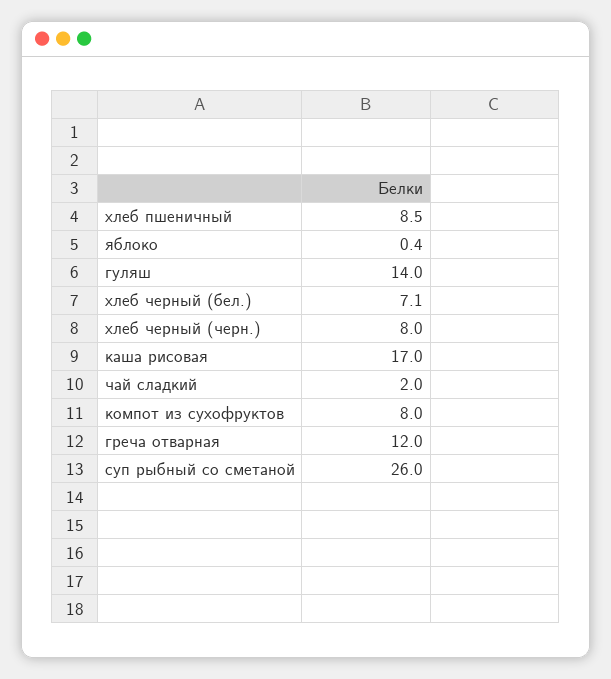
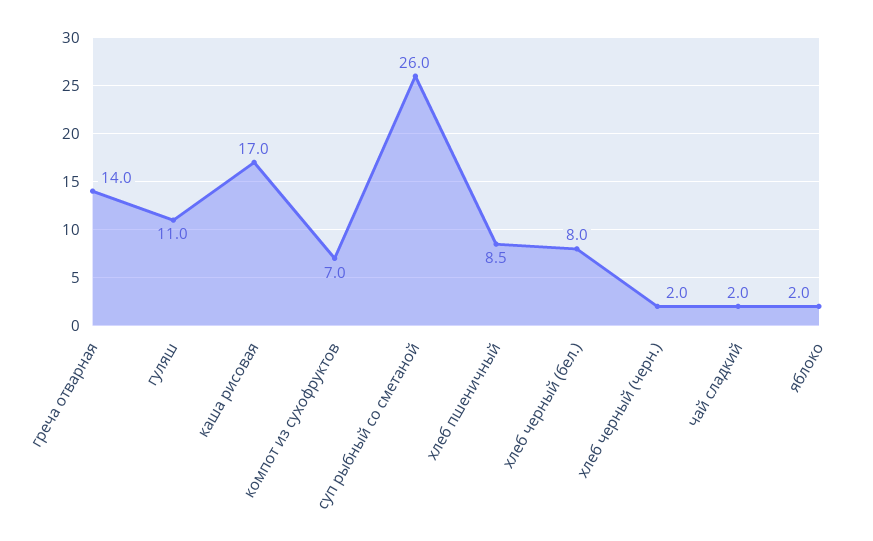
яблоко: 0.4 -> 2
гуляш: 14 -> 11
хлеб черный (бел.): 7.1 -> 8
хлеб черный (черн.): 8 -> 2
компот из сухофруктов: 8 -> 7
греча отварная: 12 -> 14

